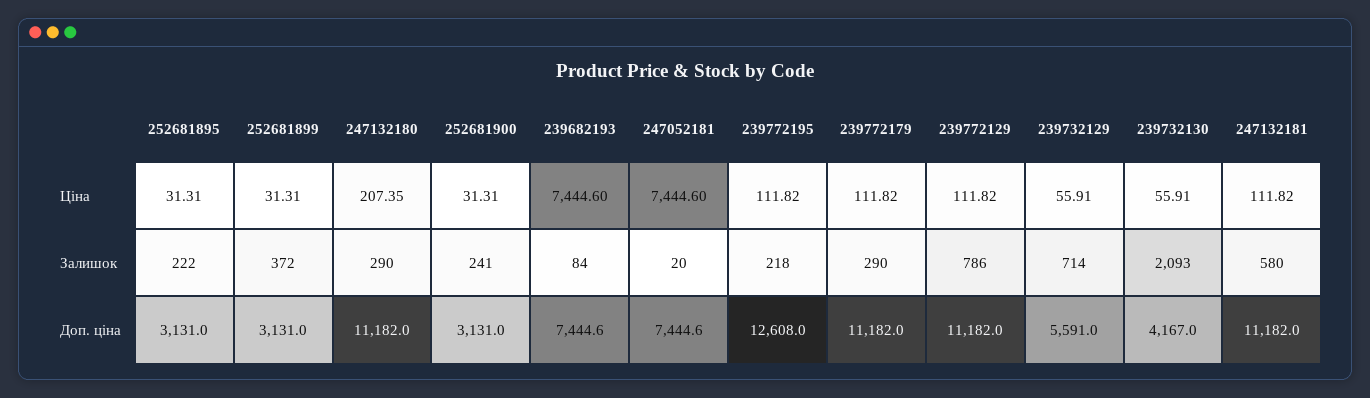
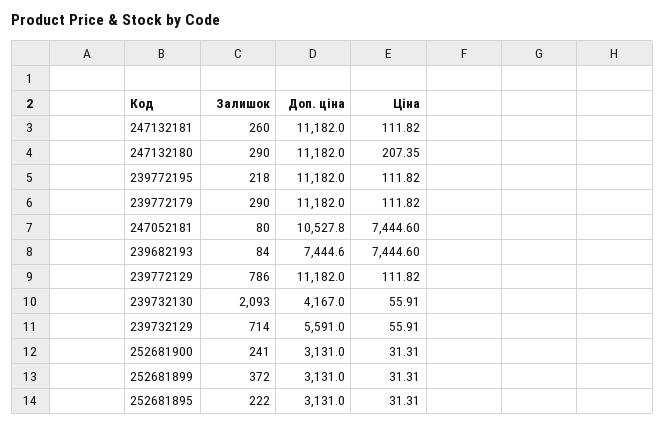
247052181, Залишок: 20 -> 80
247132181, Залишок: 580 -> 260
247052181, Доп. ціна: 7444.6 -> 10527.8
239772195, Доп. ціна: 12608 -> 11182

